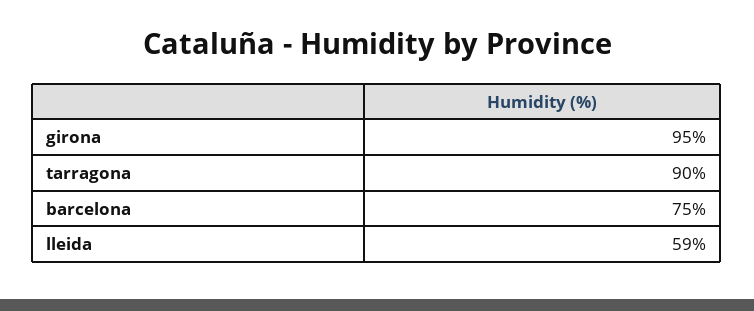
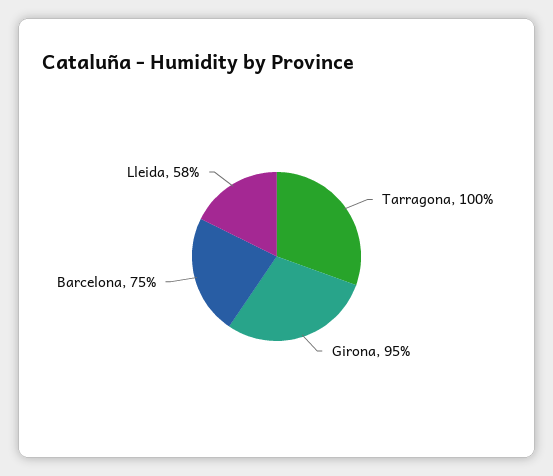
tarragona: 90 -> 100
lleida: 59 -> 58

